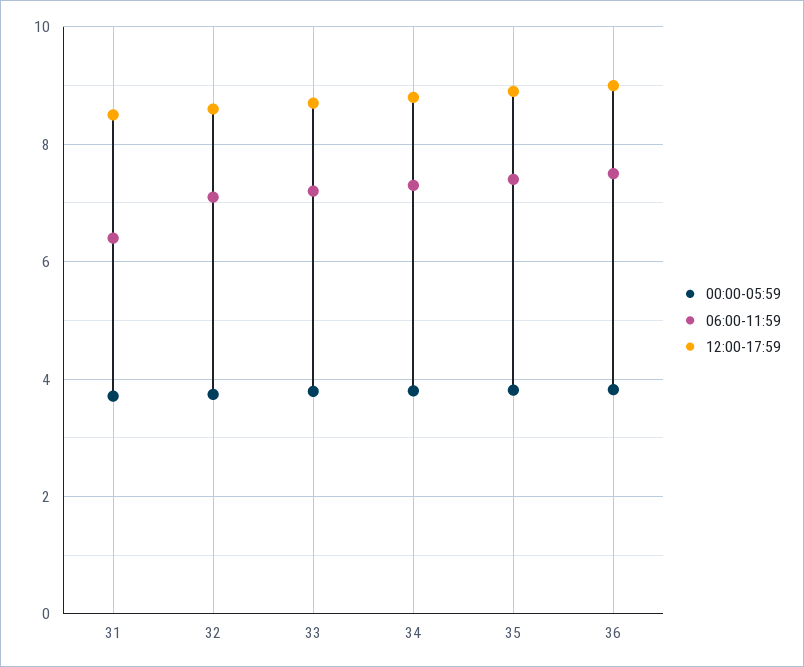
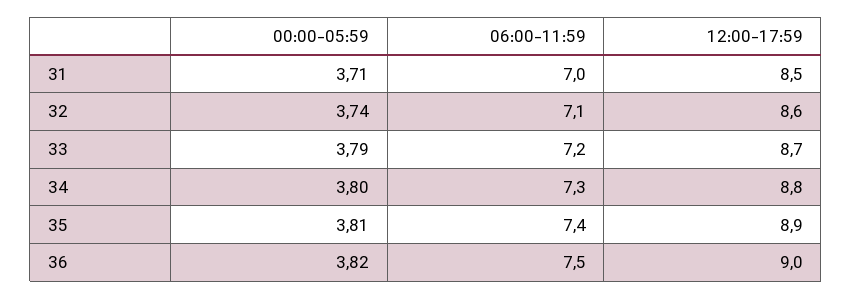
06:00-11:59, 31: 6.4 -> 7

